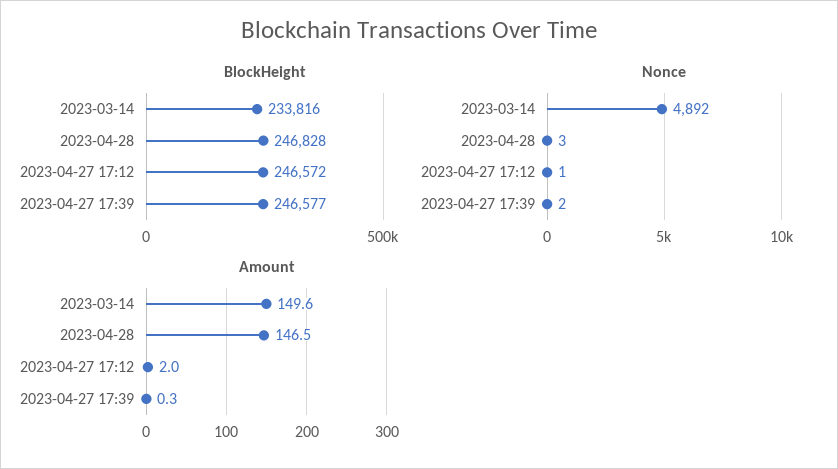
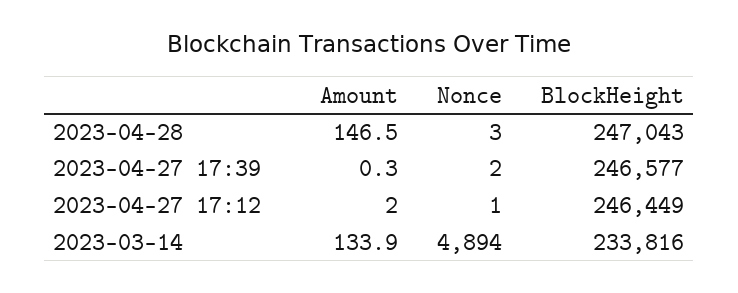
BlockHeight, 2023-04-28: 246828 -> 247043
BlockHeight, 2023-04-27 17:12: 246572 -> 246449
Nonce, 2023-03-14: 4892 -> 4894
Amount, 2023-03-14: 149.6 -> 133.9

